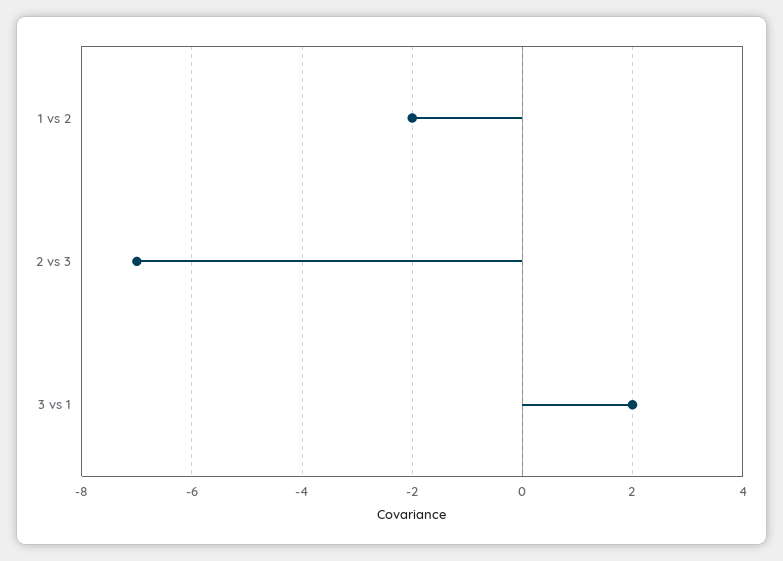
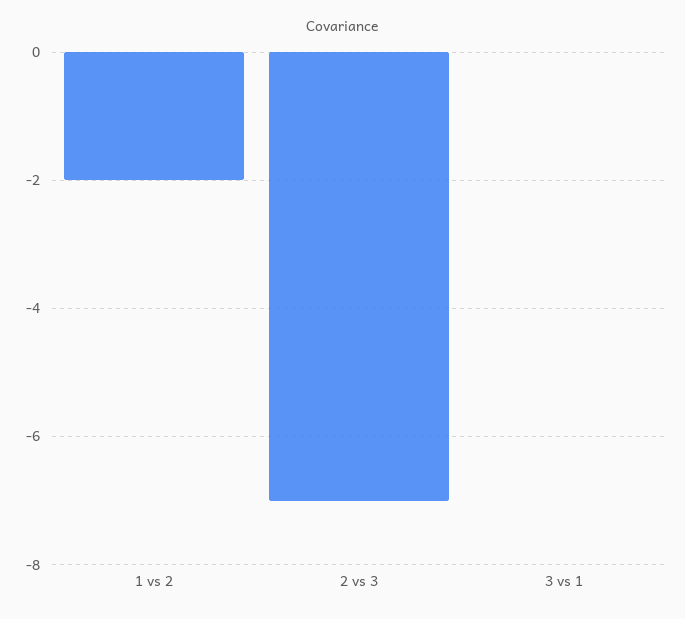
3 vs 1: 2 -> 0

